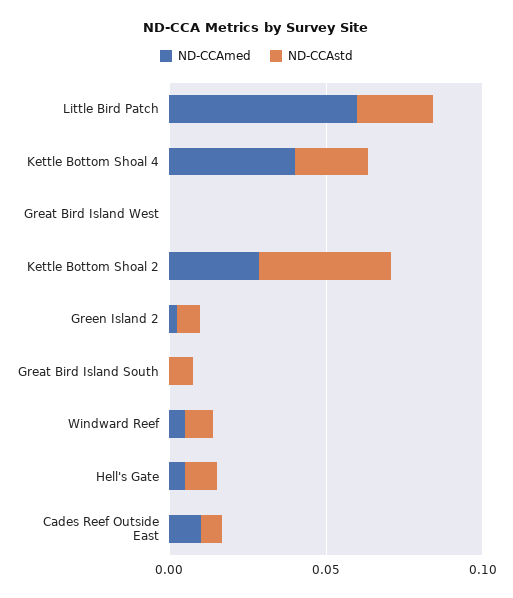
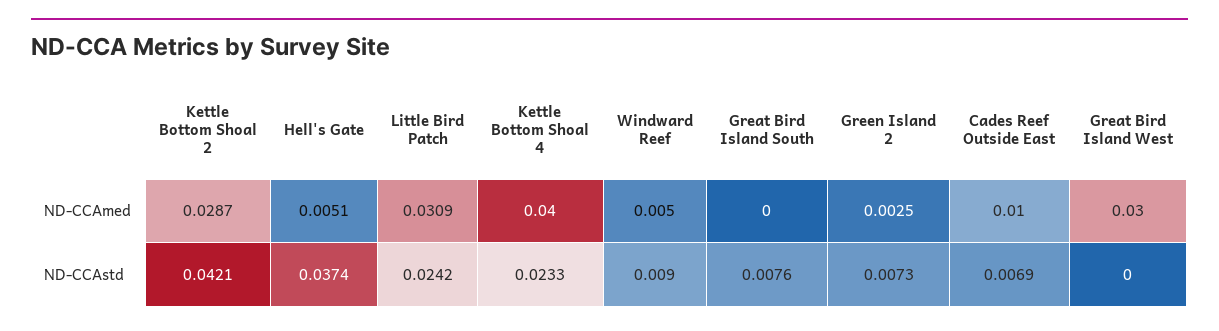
ND-CCAmed, Little Bird Patch: 0.06 -> 0.0309
ND-CCAmed, Great Bird Island West: 0 -> 0.03
ND-CCAstd, Hell's Gate: 0.01 -> 0.0374

